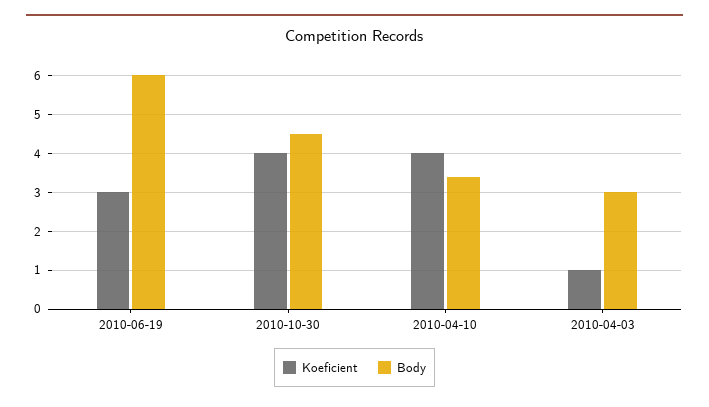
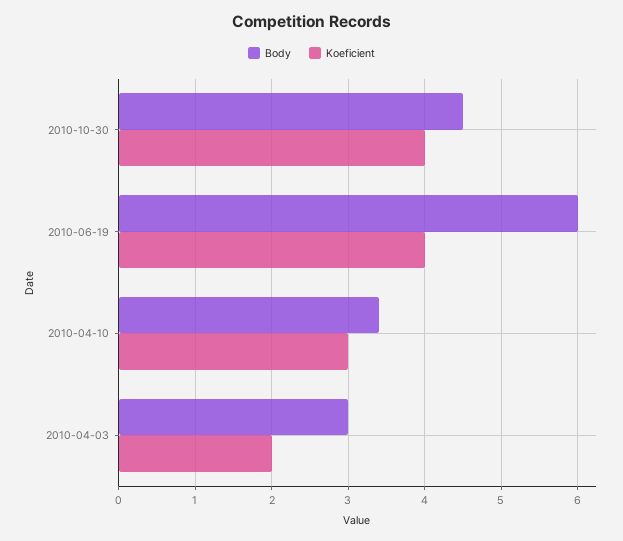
Koeficient, 2010-06-19: 3 -> 4
Koeficient, 2010-04-10: 4 -> 3
Koeficient, 2010-04-03: 1 -> 2

